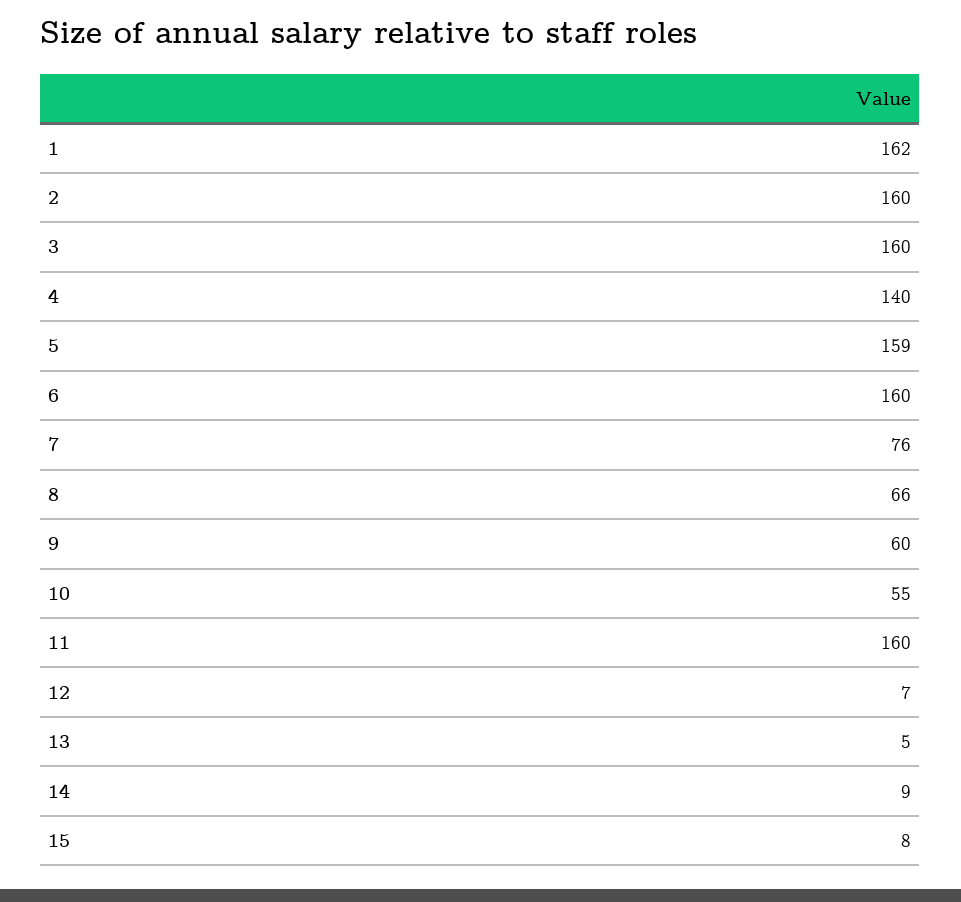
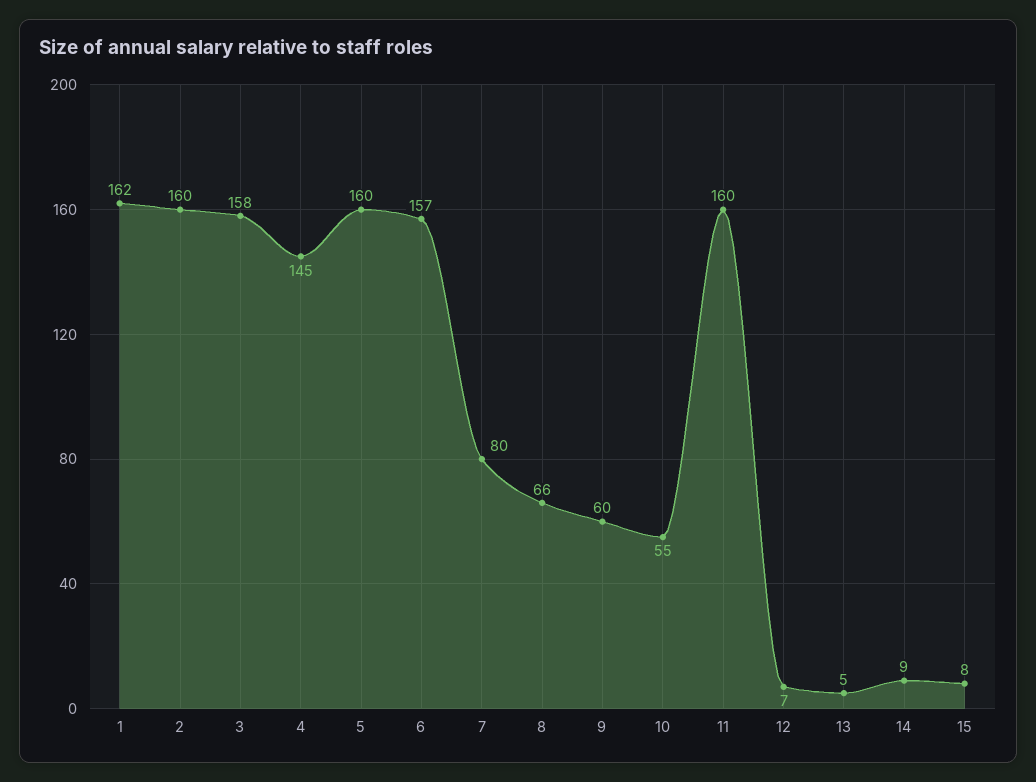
3: 160 -> 158
4: 140 -> 145
5: 159 -> 160
6: 160 -> 157
7: 76 -> 80

